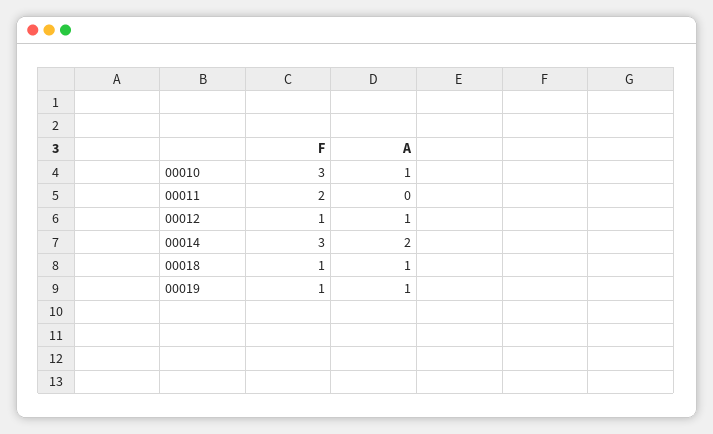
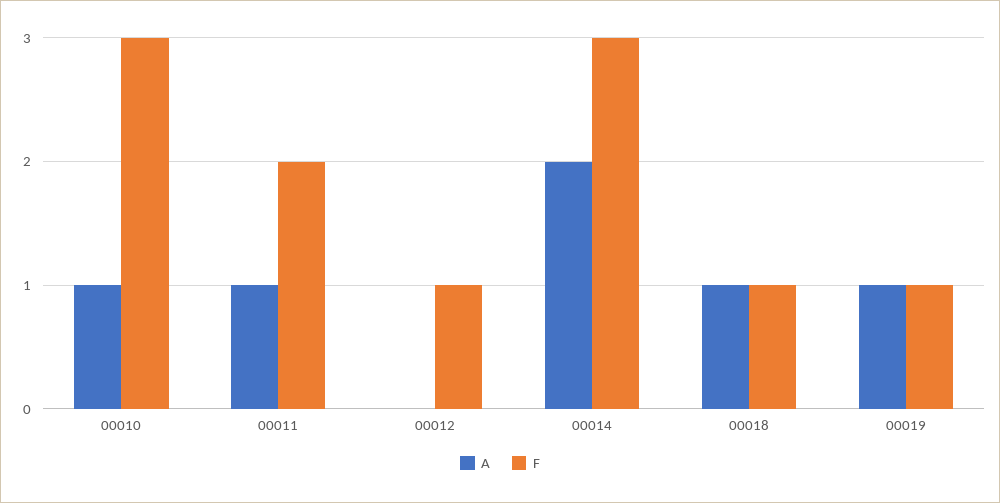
A, 00011: 0 -> 1
A, 00012: 1 -> 0

